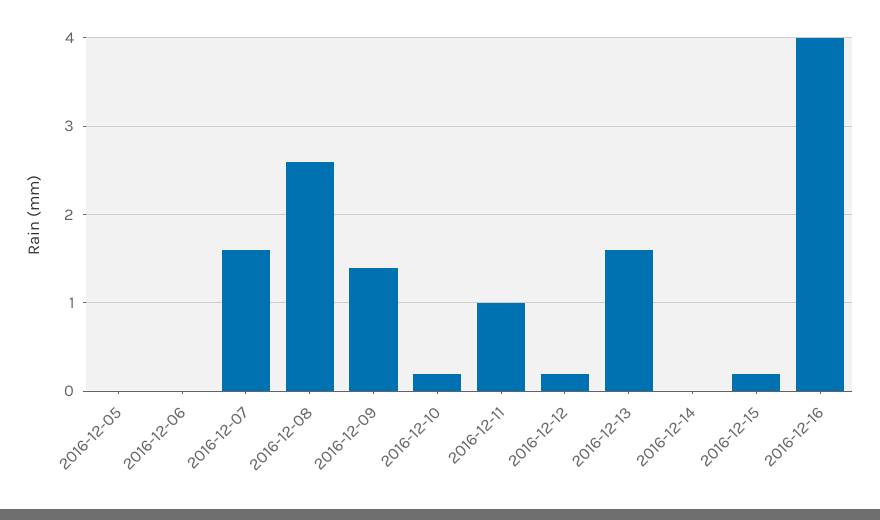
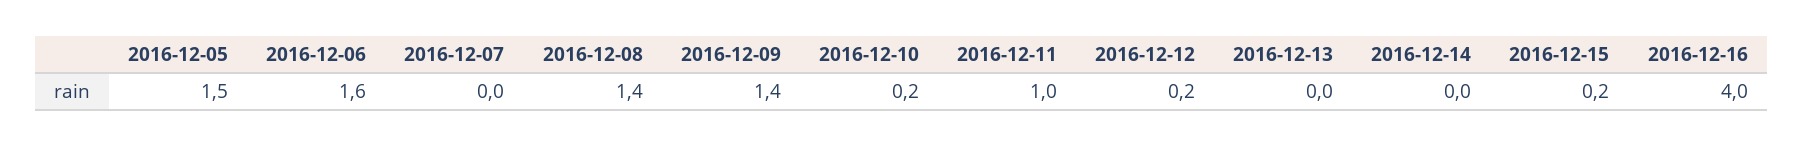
2016-12-05: 0 -> 1.5
2016-12-06: 0 -> 1.6
2016-12-07: 1.6 -> 0
2016-12-08: 2.6 -> 1.4
2016-12-13: 1.6 -> 0

